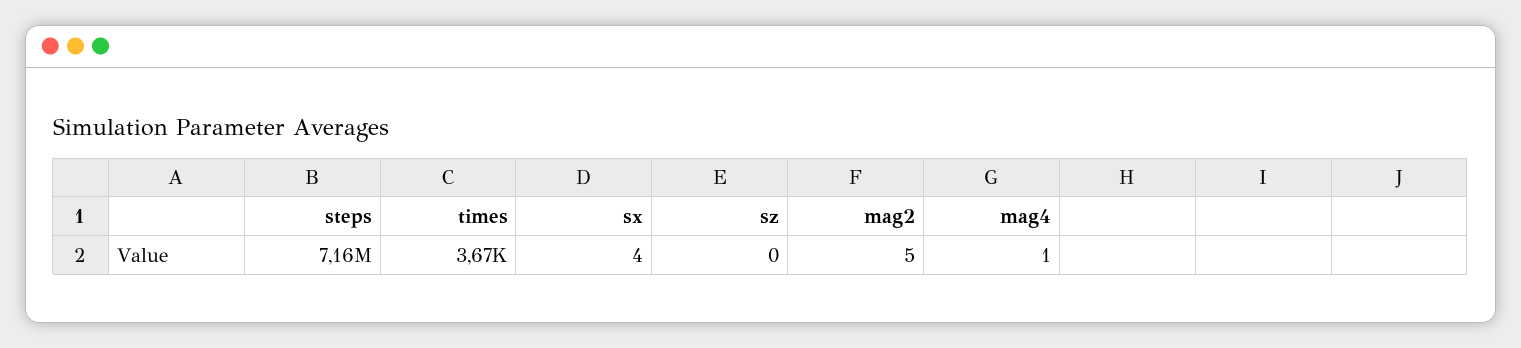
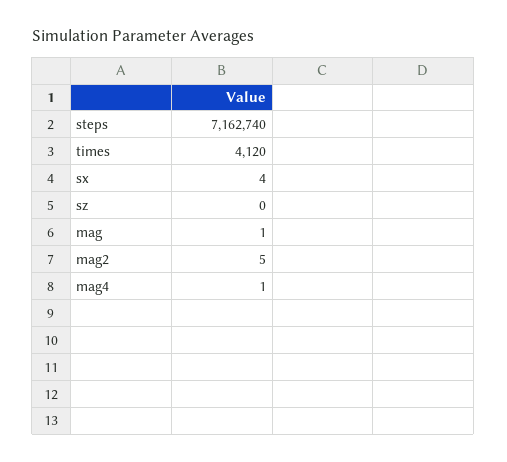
times: 3670 -> 4120
mag: none -> 1

